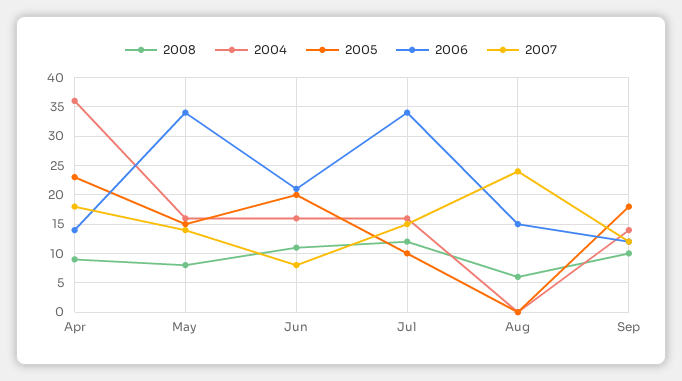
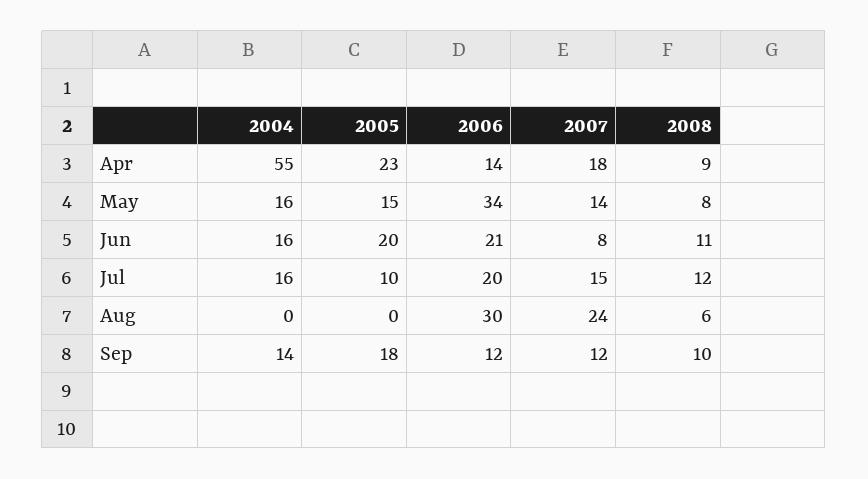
2004, Apr: 35 -> 55
2006, Jul: 35 -> 20
2006, Aug: 15 -> 30

